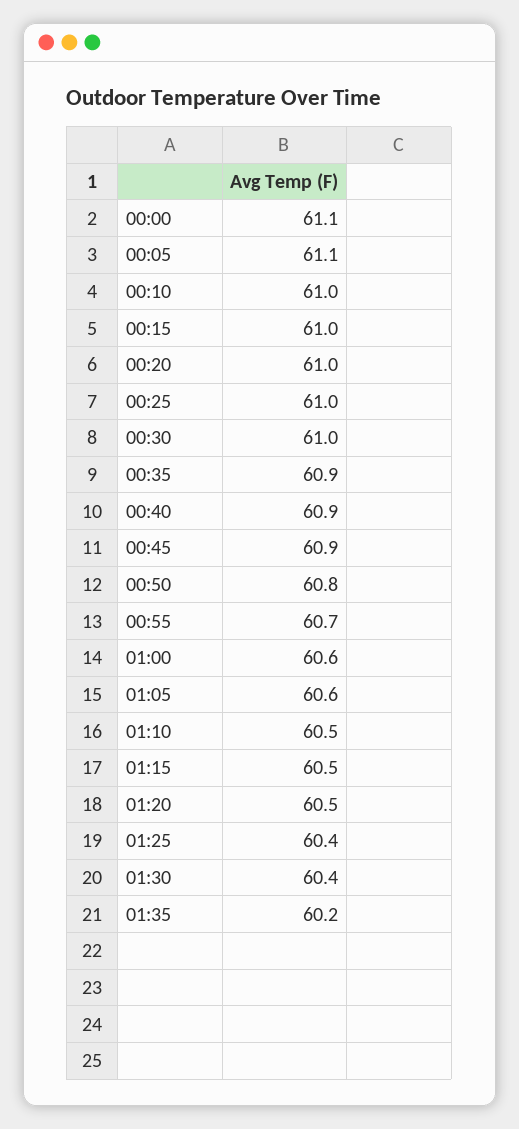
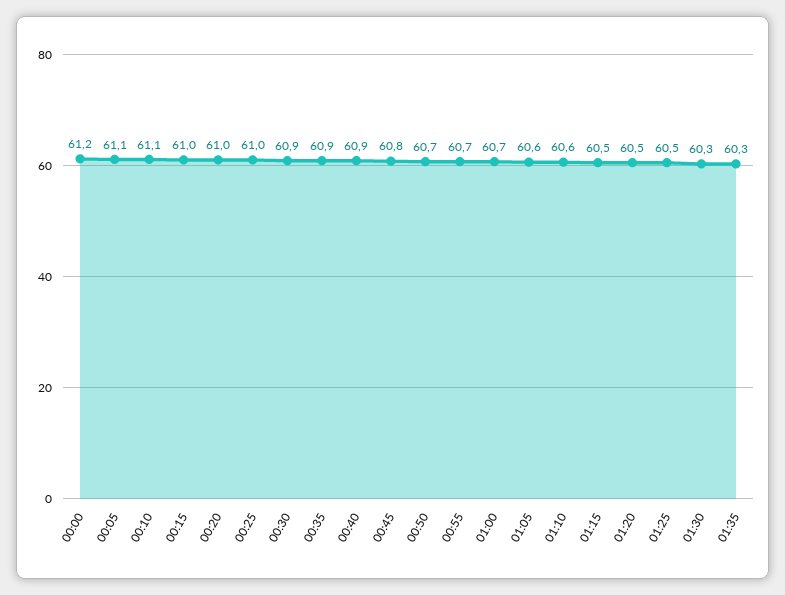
00:00: 61.1 -> 61.2
00:10: 61 -> 61.1
00:30: 61 -> 60.9
00:45: 60.9 -> 60.8
00:50: 60.8 -> 60.7
01:00: 60.6 -> 60.7
01:10: 60.5 -> 60.6
01:25: 60.4 -> 60.5
01:30: 60.4 -> 60.3
01:35: 60.2 -> 60.3

